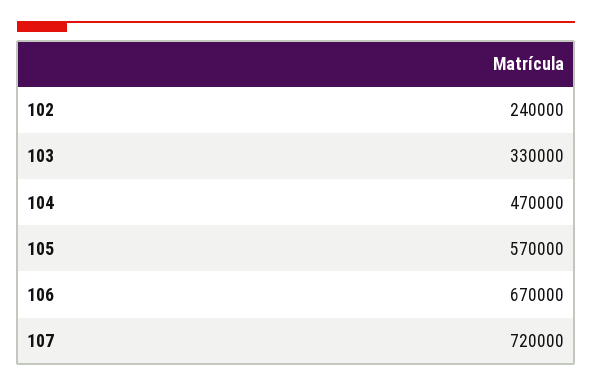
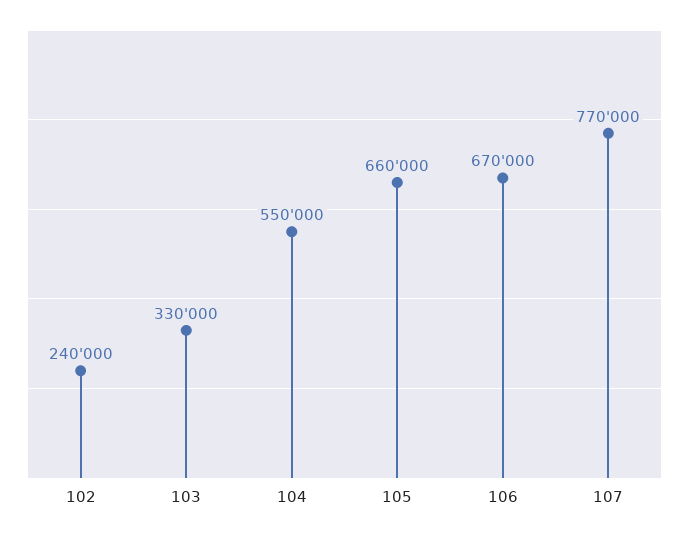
104: 470000 -> 550000
105: 570000 -> 660000
107: 720000 -> 770000

